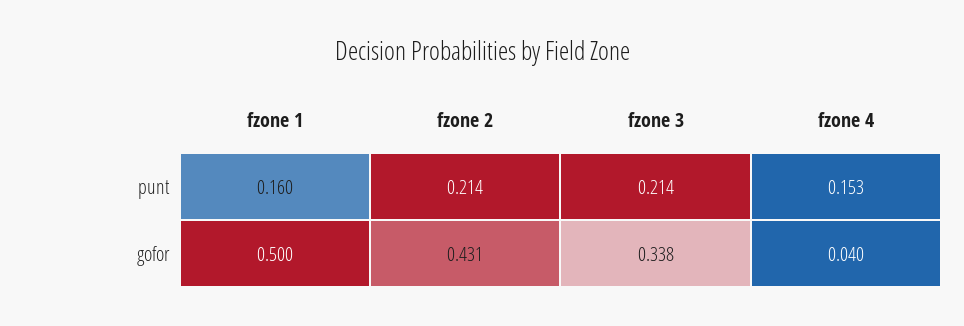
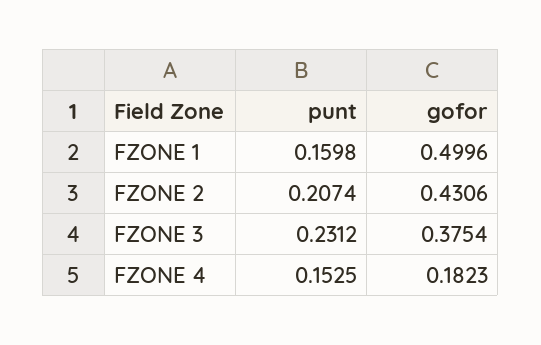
fzone 2, punt: 0.214 -> 0.2074
fzone 3, punt: 0.214 -> 0.2312
fzone 3, gofor: 0.338 -> 0.3754
fzone 4, gofor: 0.04 -> 0.1823

